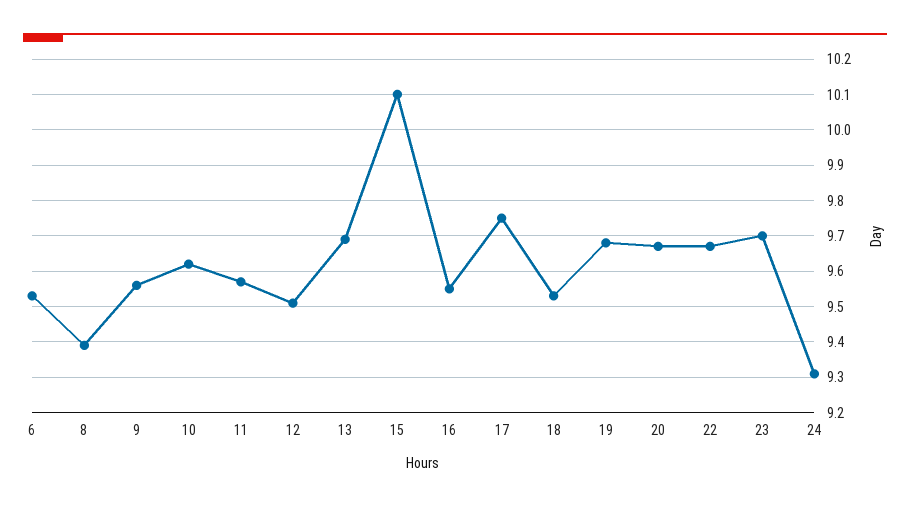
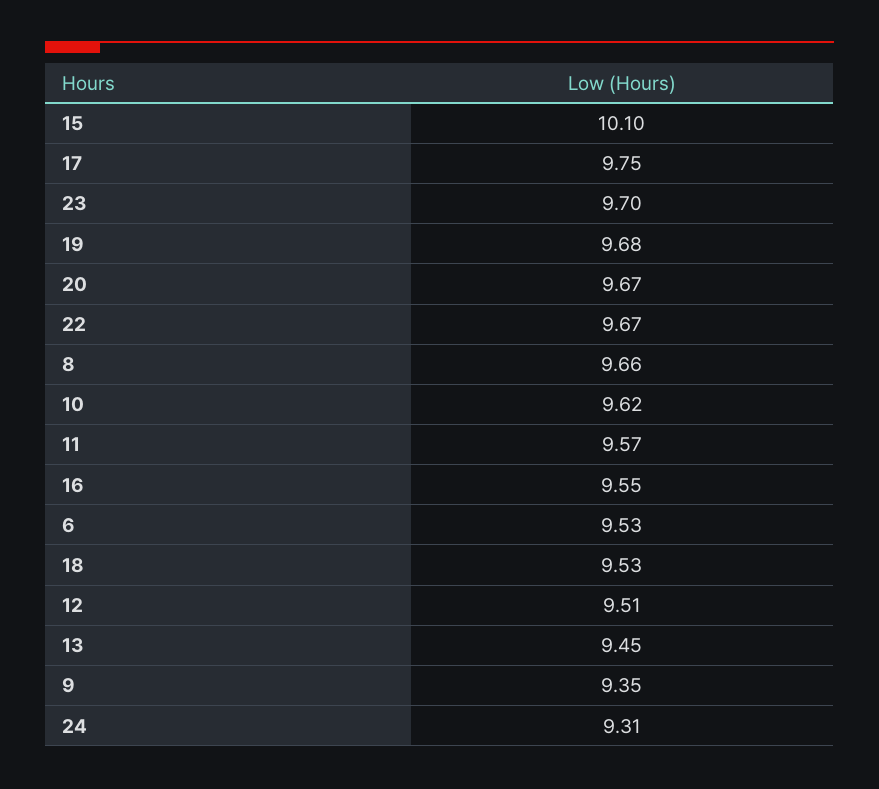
8: 9.4 -> 9.66
9: 9.55 -> 9.35
13: 9.7 -> 9.45

